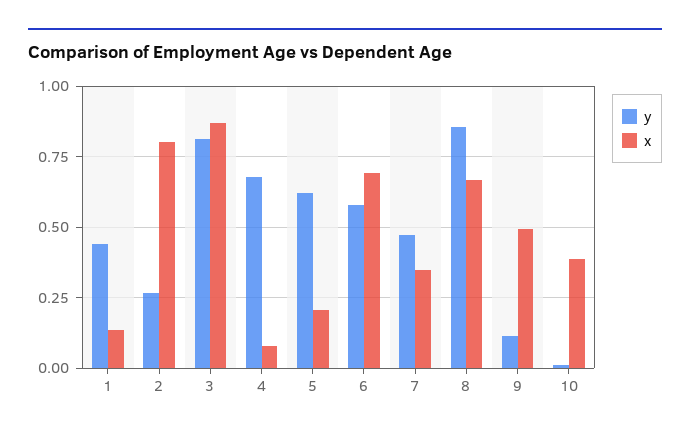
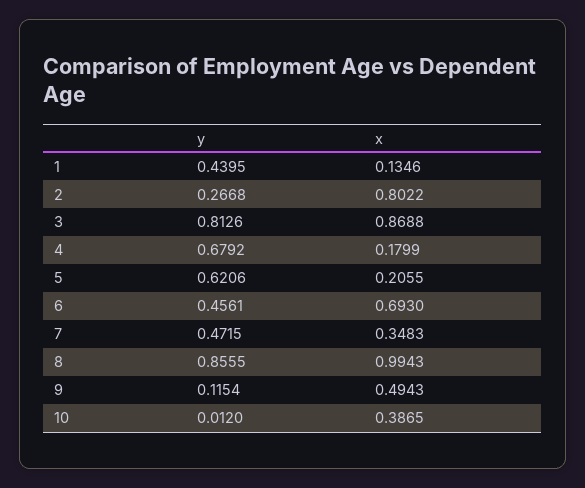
x, 4: 0.075 -> 0.1799
y, 6: 0.575 -> 0.4561
x, 8: 0.675 -> 0.9943

